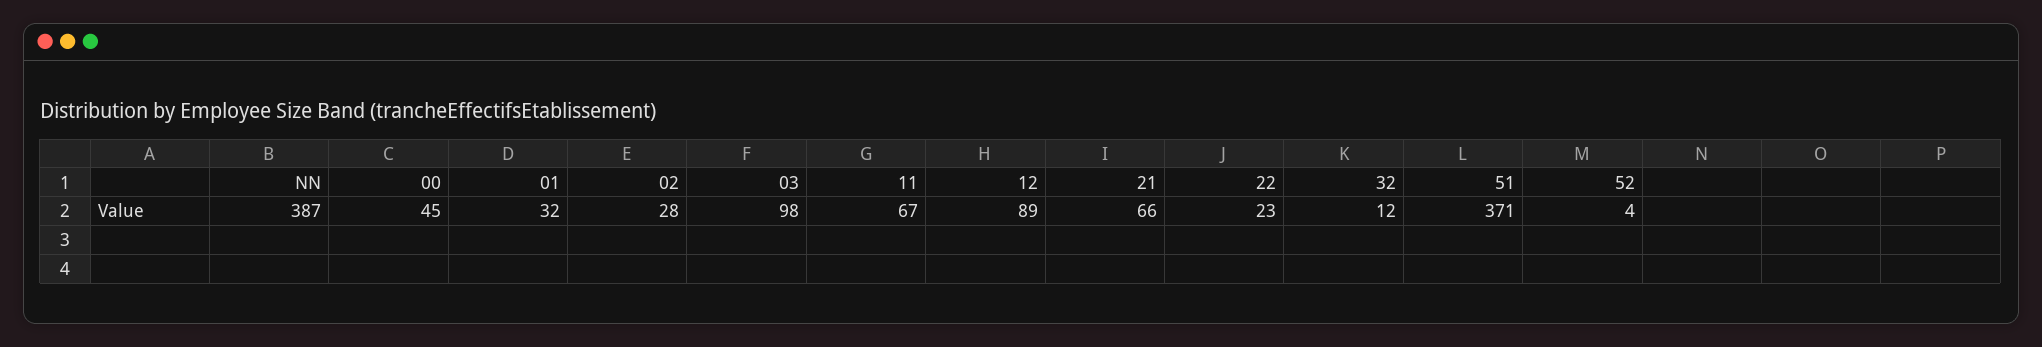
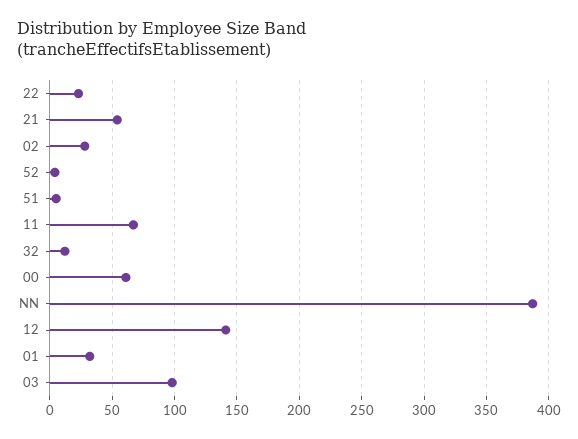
00: 45 -> 60
12: 89 -> 140
21: 66 -> 55
51: 371 -> 5

